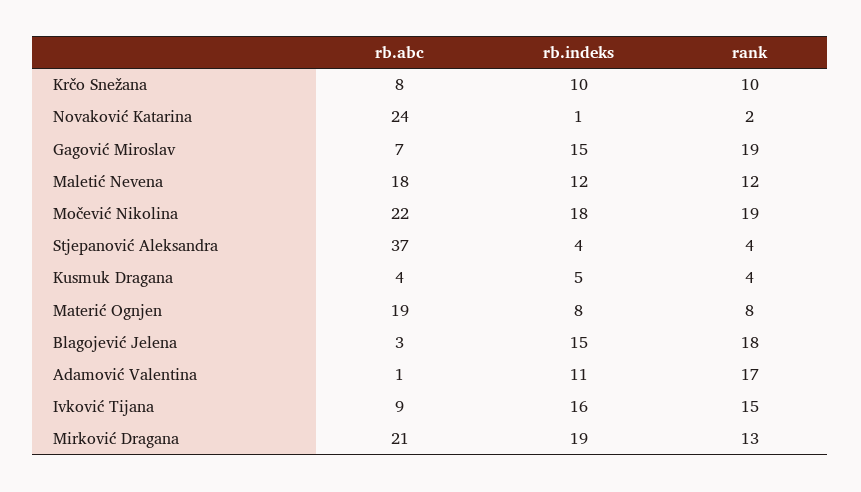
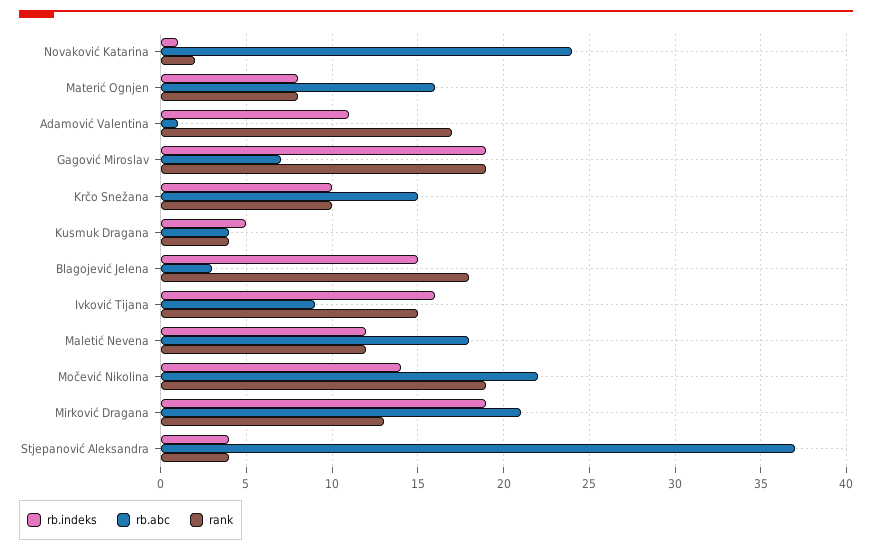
rb.abc, Krčo Snežana: 8 -> 15
rb.indeks, Gagović Miroslav: 15 -> 19
rb.indeks, Močević Nikolina: 18 -> 14
rb.abc, Materić Ognjen: 19 -> 16

